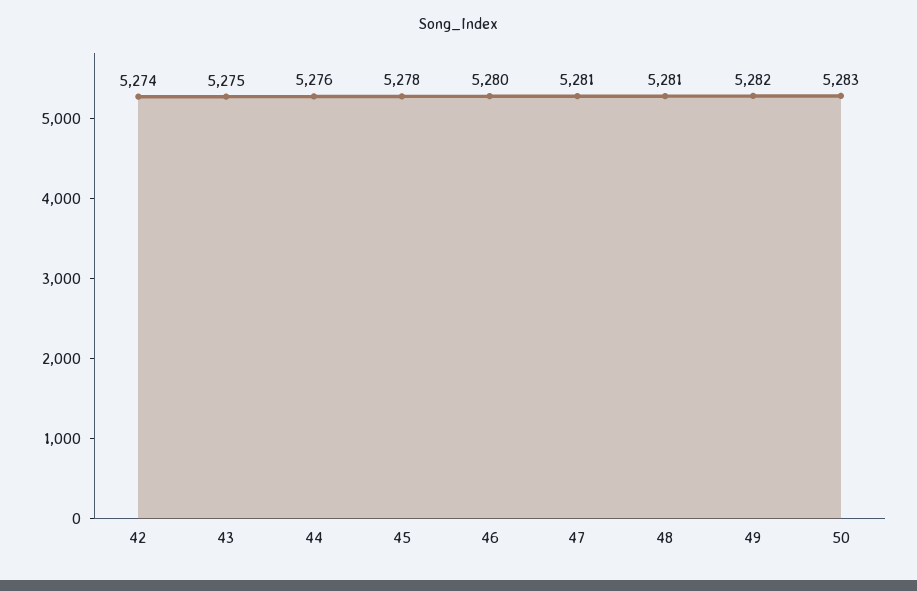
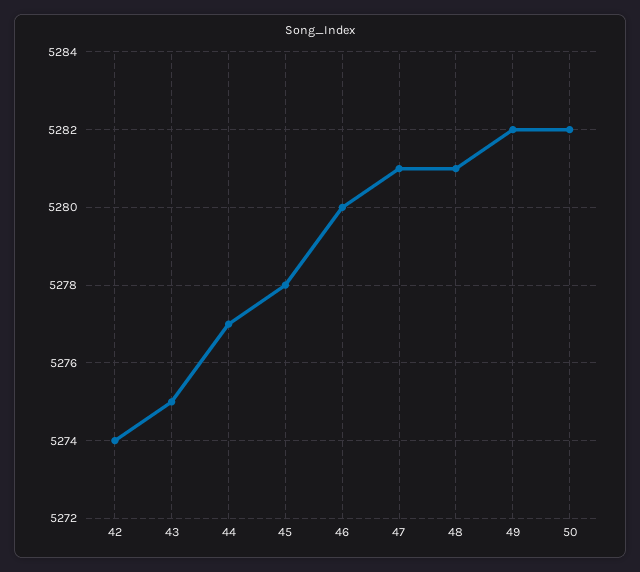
44: 5276 -> 5277
50: 5283 -> 5282

